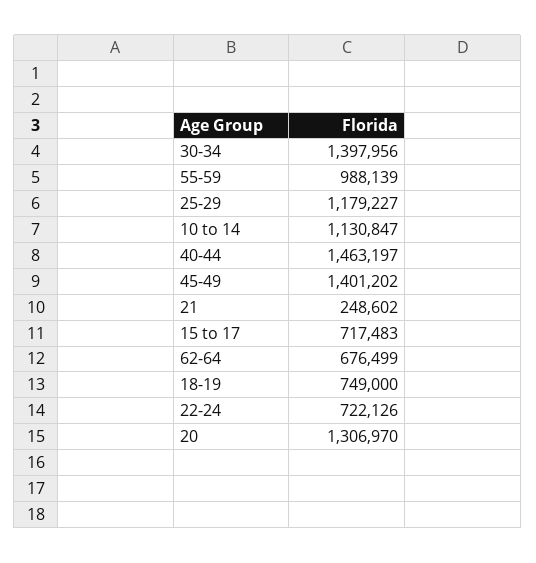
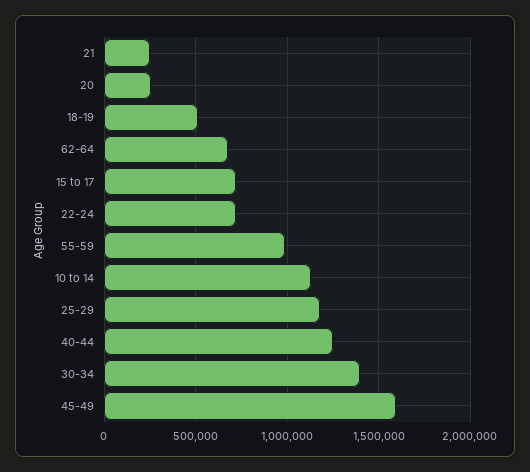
40-44: 1463197 -> 1250000
45-49: 1401202 -> 1600000
18-19: 749000 -> 500000
20: 1306970 -> 250000

